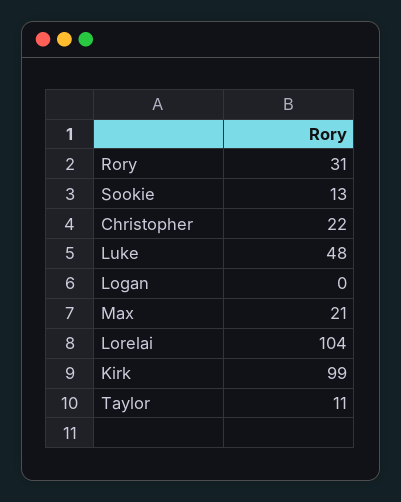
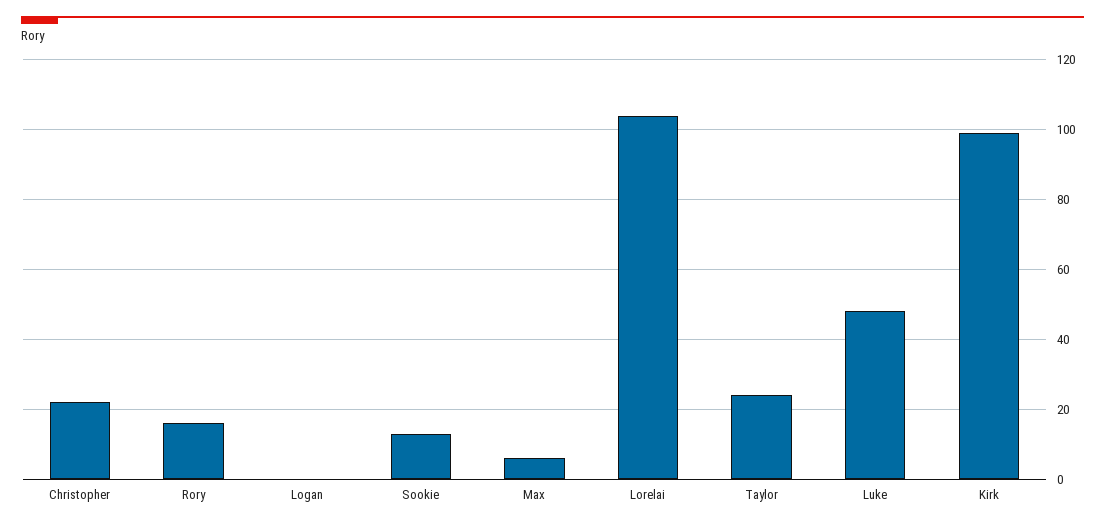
Rory: 31 -> 15
Max: 21 -> 5
Taylor: 11 -> 25

